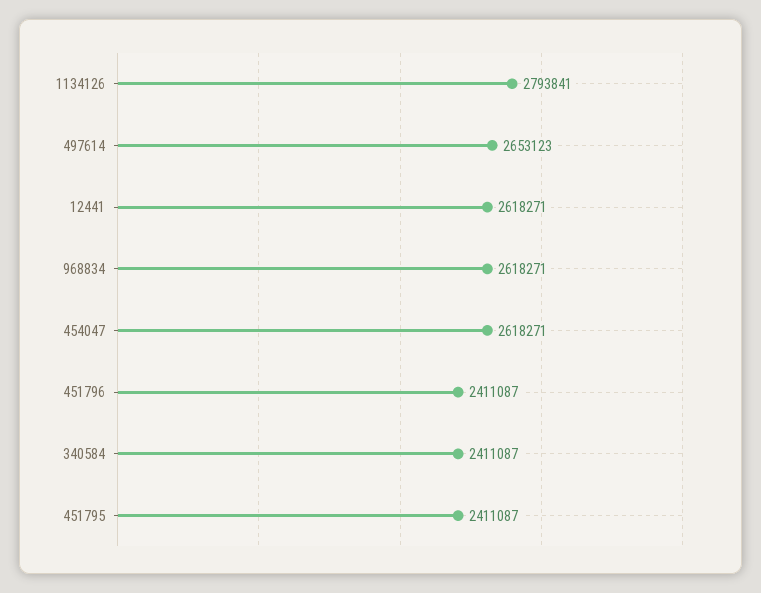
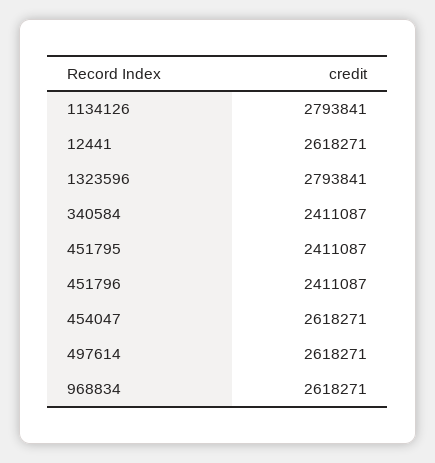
497614: 2653123 -> 2618271
1323596: none -> 2793841

